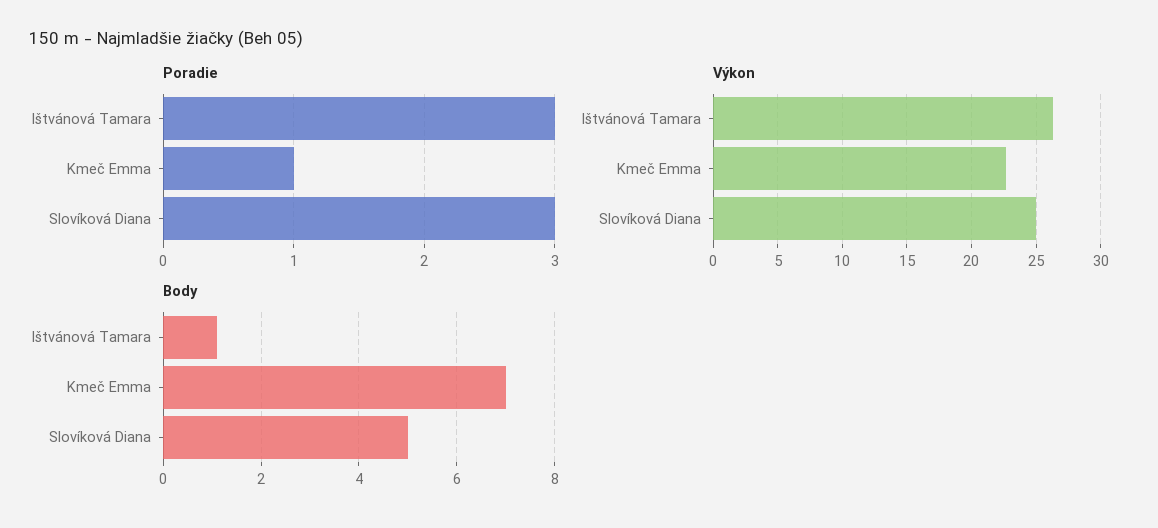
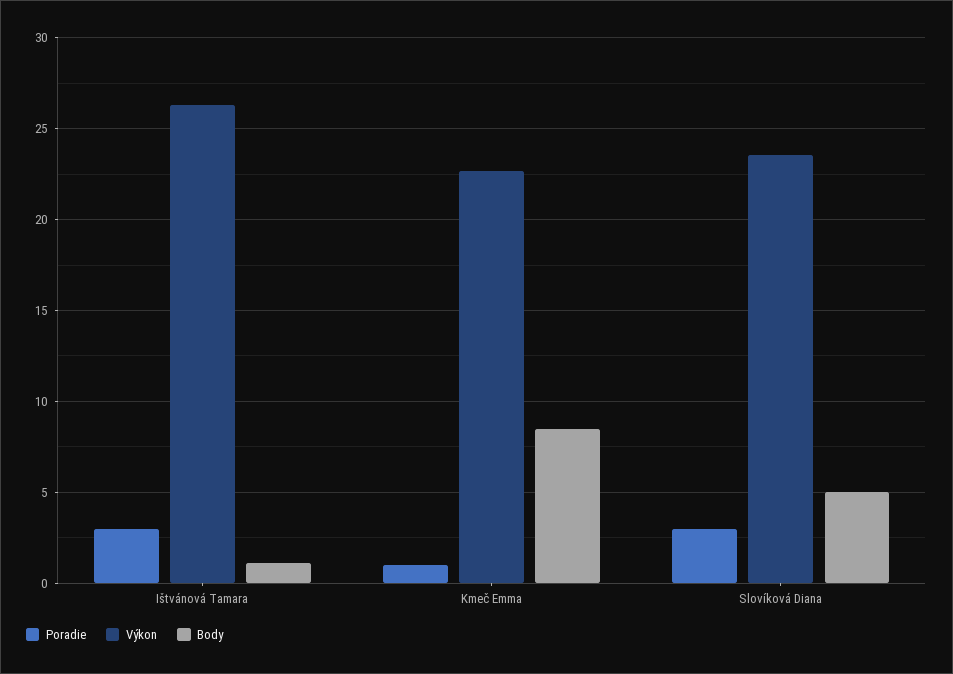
Výkon, Slovíková Diana: 25 -> 23.5
Body, Kmeč Emma: 7 -> 8.5

